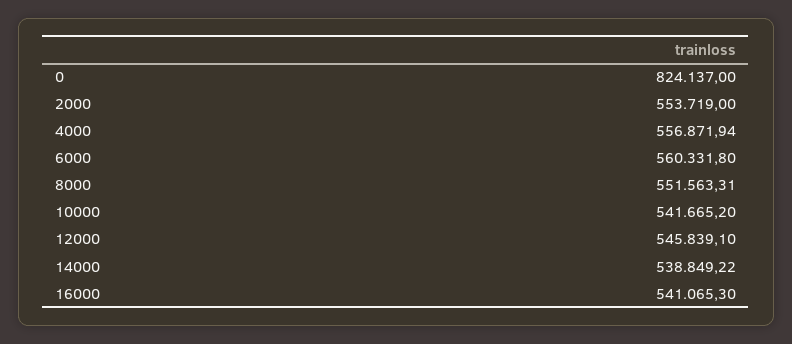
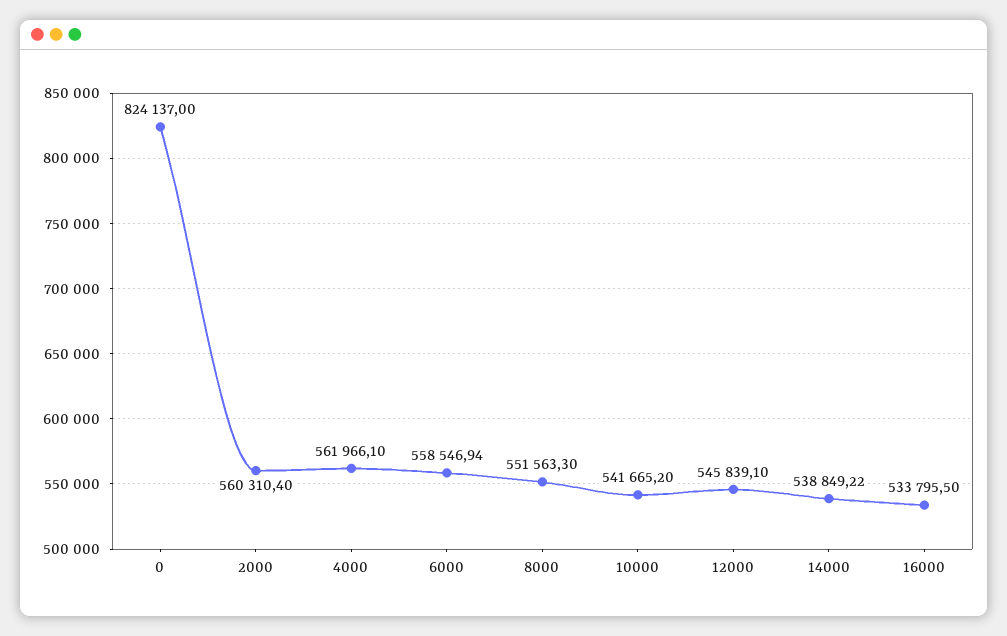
2000: 553719 -> 560310.4
4000: 556871.94 -> 561966.1
6000: 560331.8 -> 558546.94
8000: 551563.31 -> 551563.3
16000: 541065.3 -> 533795.5

